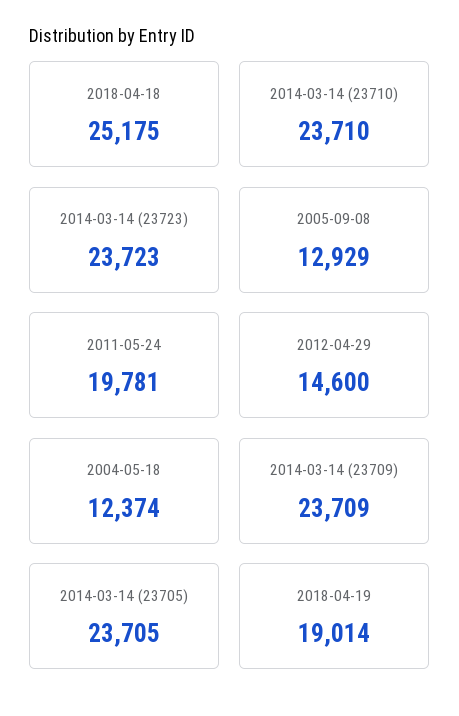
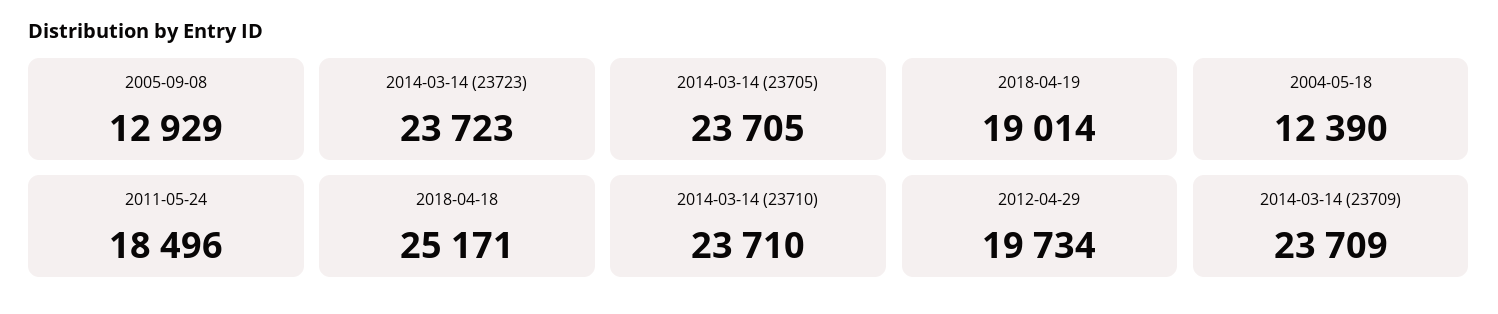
2018-04-18: 25175 -> 25171
2011-05-24: 19781 -> 18496
2012-04-29: 14600 -> 19734
2004-05-18: 12374 -> 12390

